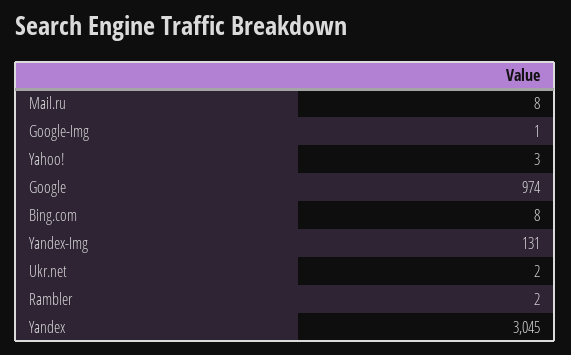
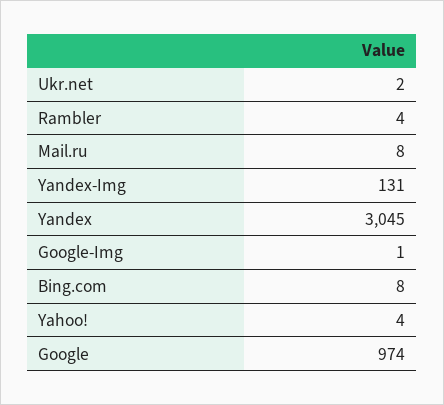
Yahoo!: 3 -> 4
Rambler: 2 -> 4

